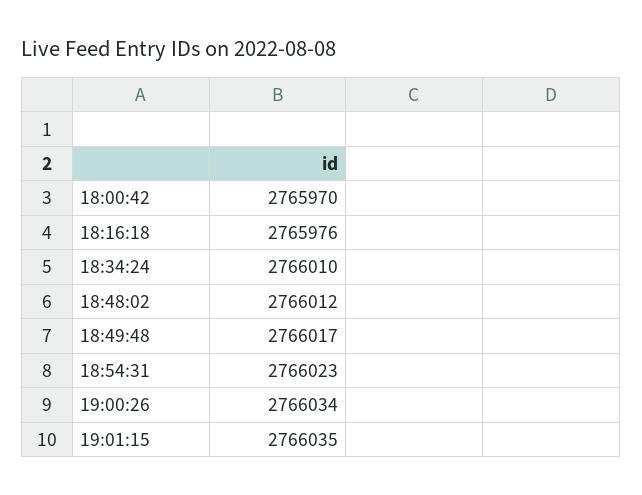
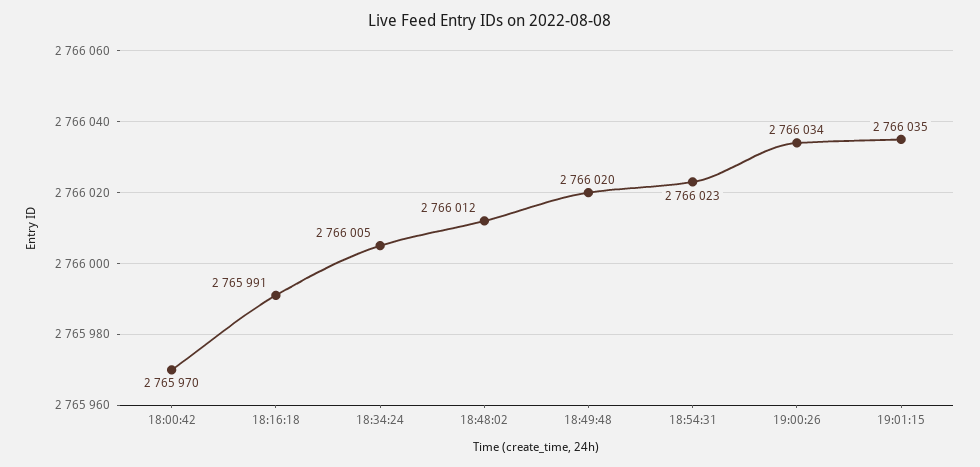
18:16:18: 2765976 -> 2765991
18:34:24: 2766010 -> 2766005
18:49:48: 2766017 -> 2766020

